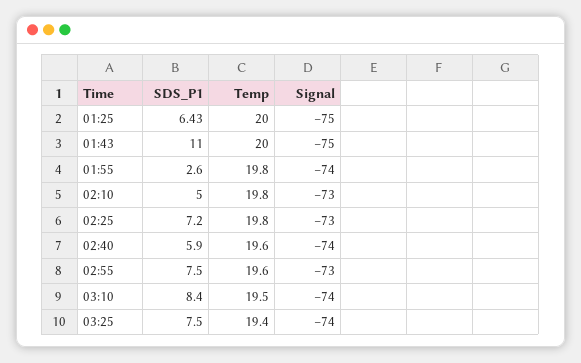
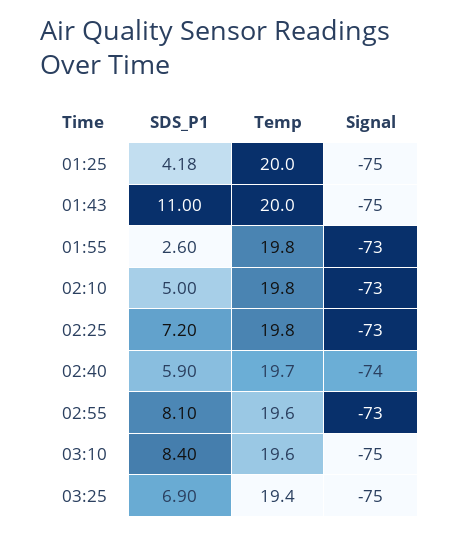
SDS_P1, 01:25: 6.43 -> 4.18
Signal, 01:55: -74 -> -73
Temp, 02:40: 19.6 -> 19.7
SDS_P1, 02:55: 7.5 -> 8.1
Temp, 03:10: 19.5 -> 19.6
Signal, 03:10: -74 -> -75
SDS_P1, 03:25: 7.5 -> 6.9
Signal, 03:25: -74 -> -75

